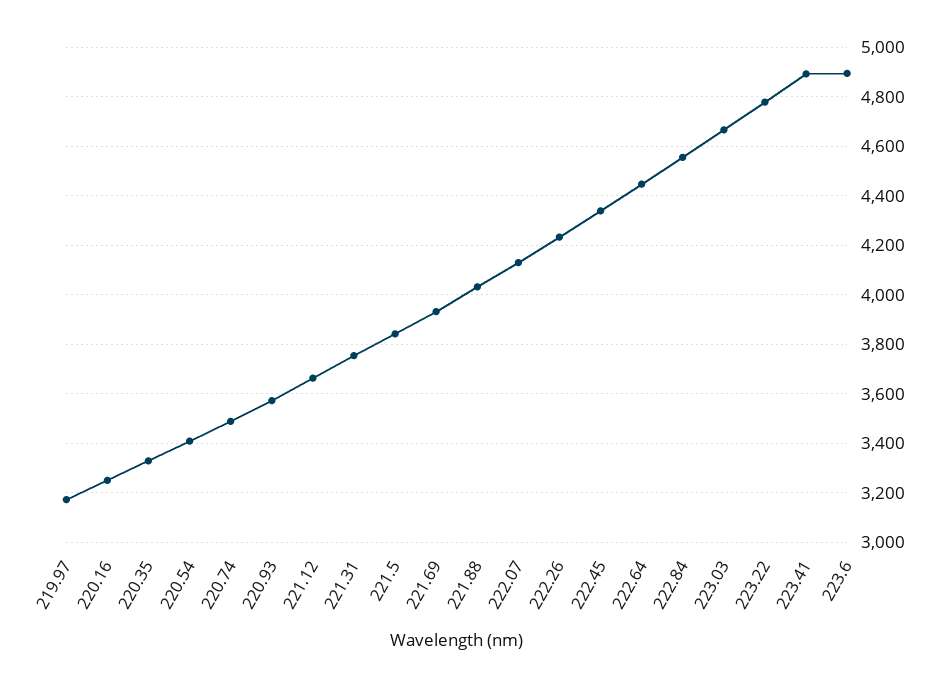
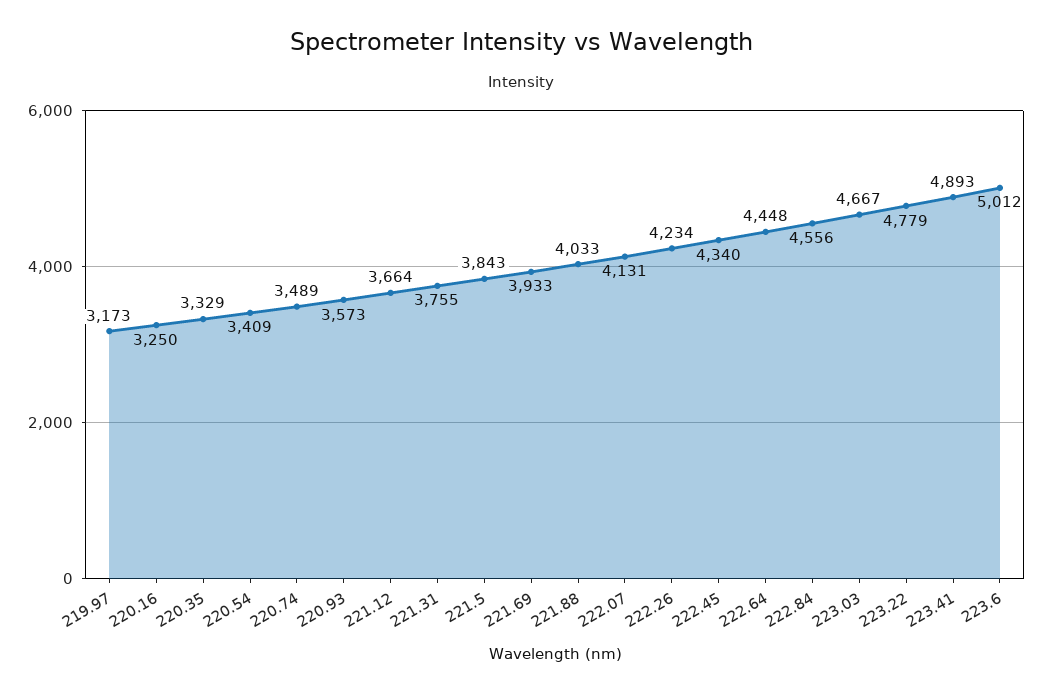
223.6: 4900 -> 5012

